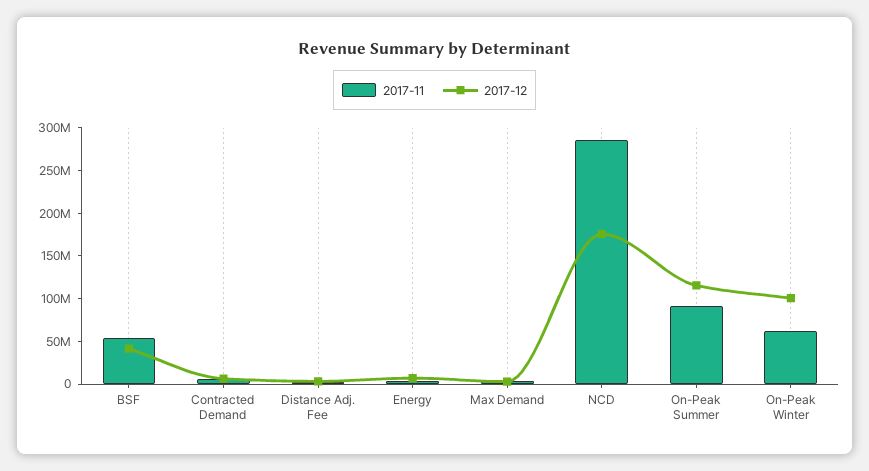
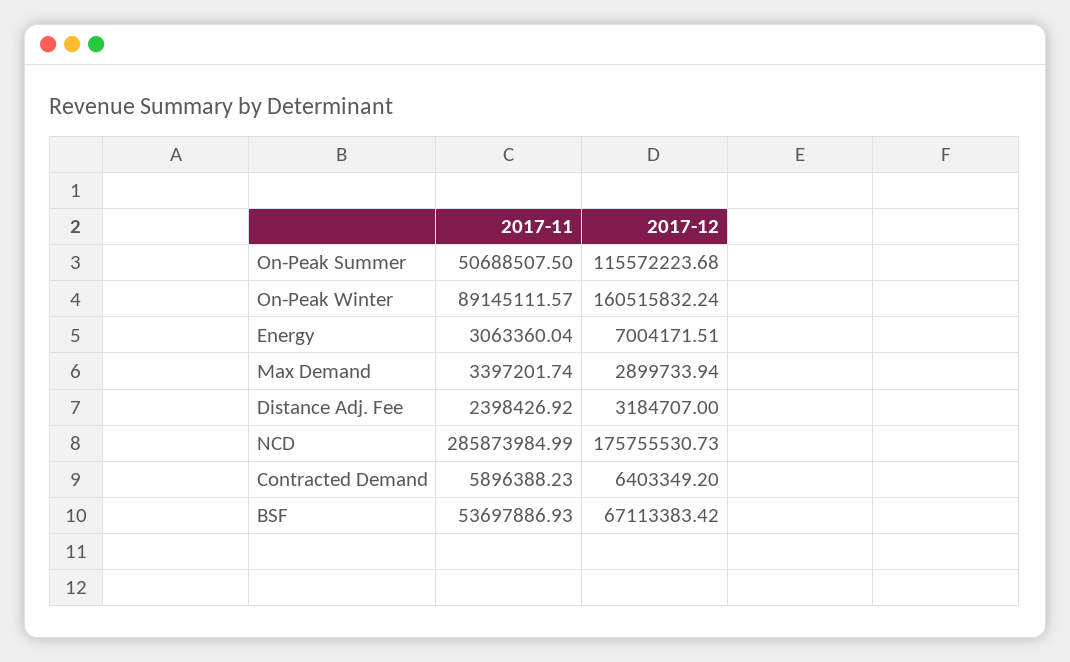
2017-12, BSF: 40000000 -> 67113383.42
2017-11, On-Peak Summer: 90000000 -> 50688507.5
2017-11, On-Peak Winter: 60000000 -> 89145111.57
2017-12, On-Peak Winter: 100000000 -> 160515832.24

